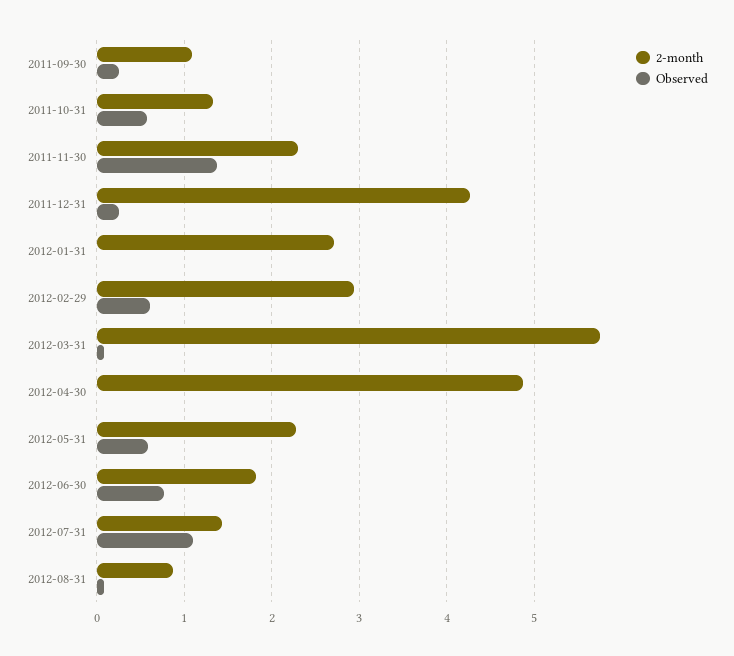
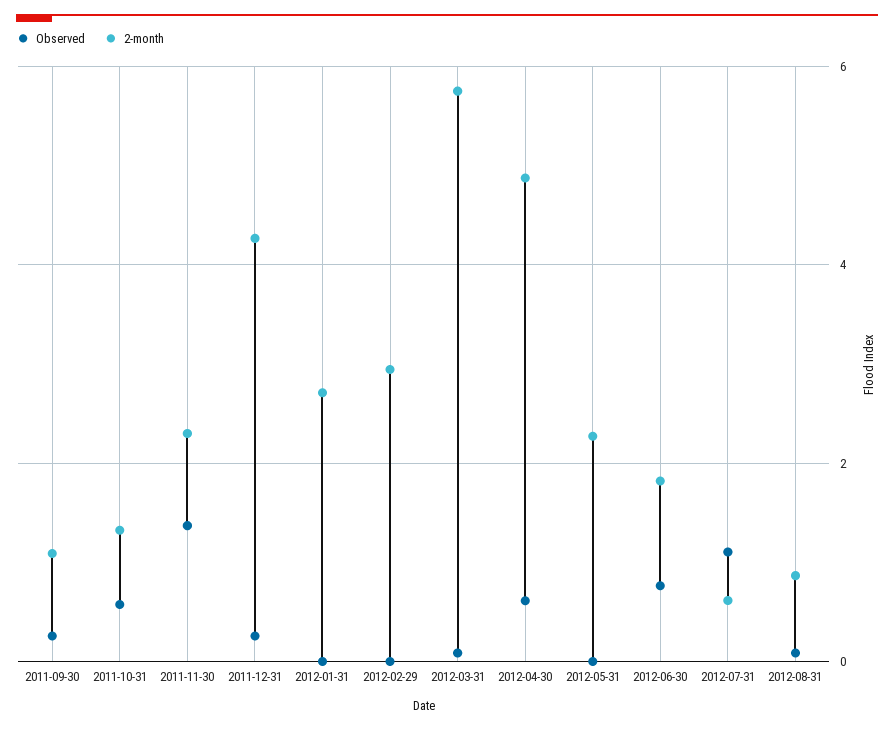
Observed, 2012-02-29: 0.6 -> 0
Observed, 2012-04-30: 0 -> 0.6
Observed, 2012-05-31: 0.6 -> 0
2-month, 2012-07-31: 1.4 -> 0.6

